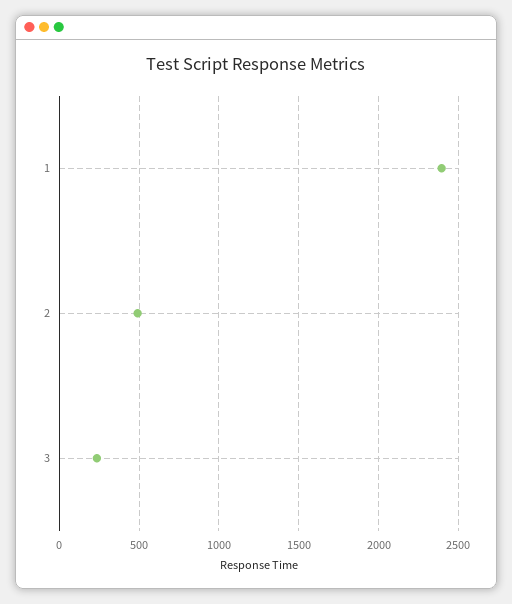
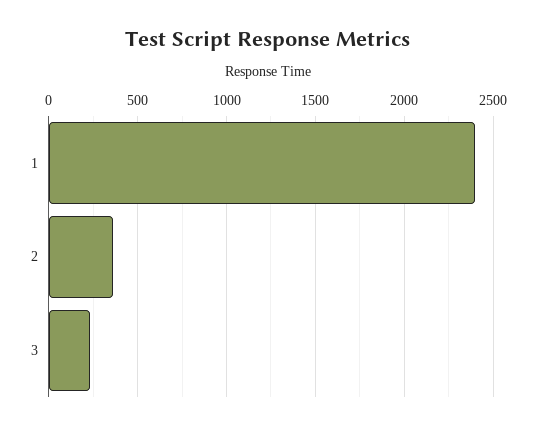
2: 500 -> 350

